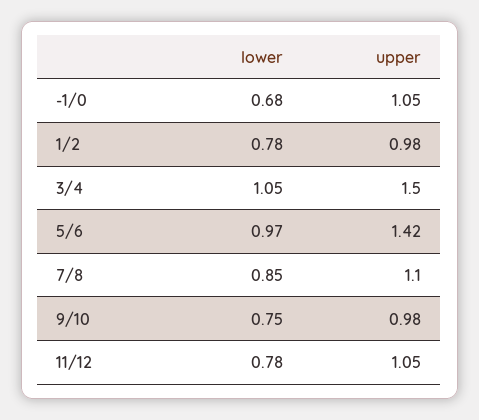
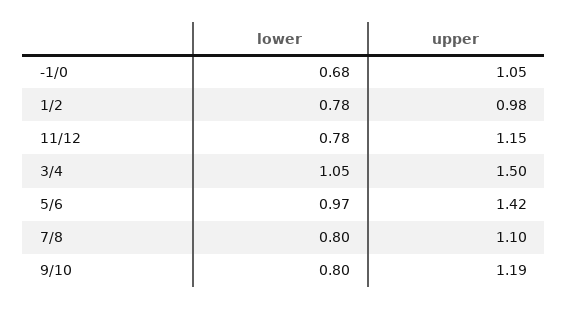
lower, 7/8: 0.85 -> 0.8
lower, 9/10: 0.75 -> 0.8
upper, 9/10: 0.98 -> 1.19
upper, 11/12: 1.05 -> 1.15

